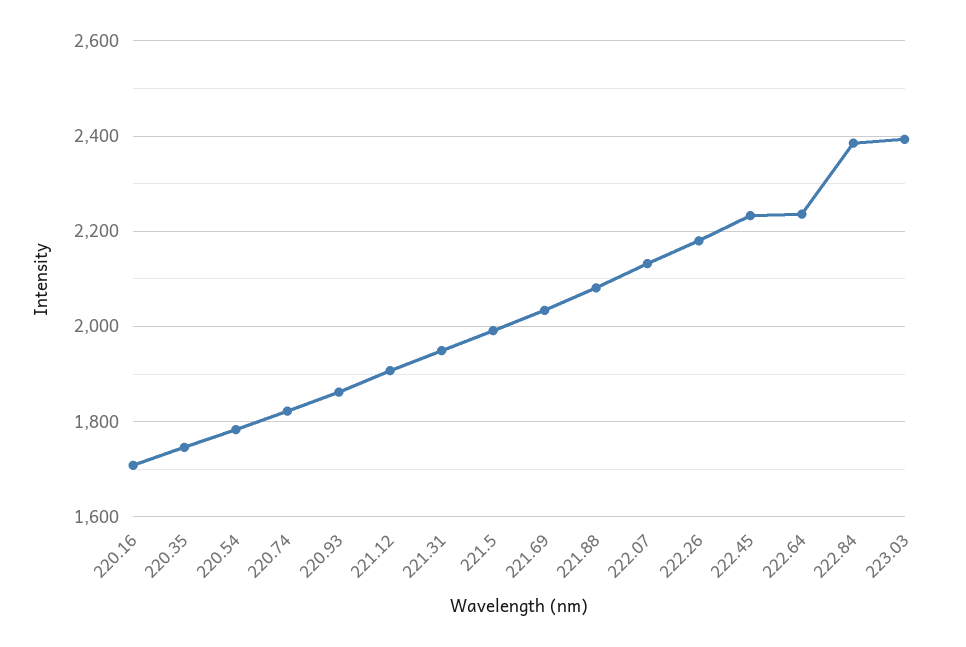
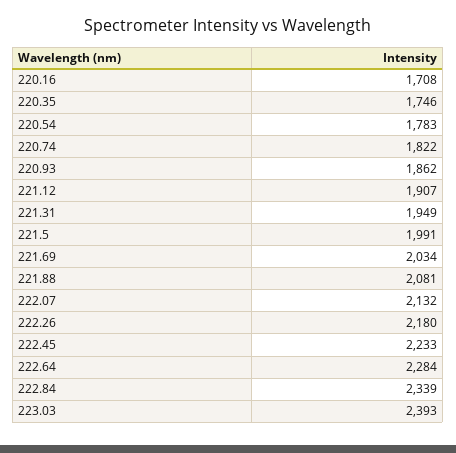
222.64: 2240 -> 2284
222.84: 2380 -> 2339

